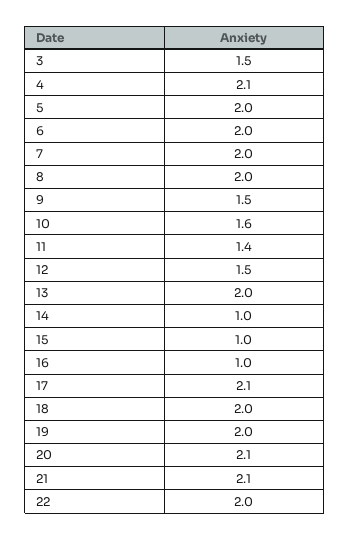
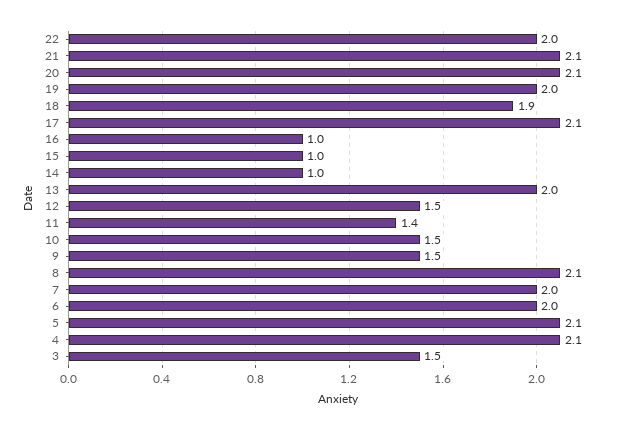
5: 2 -> 2.1
8: 2 -> 2.1
10: 1.6 -> 1.5
18: 2 -> 1.9

